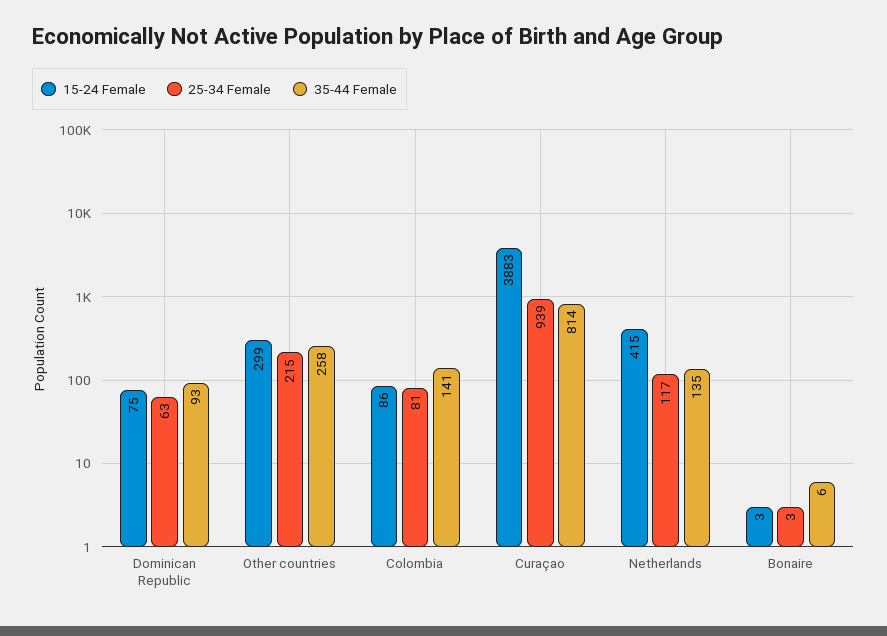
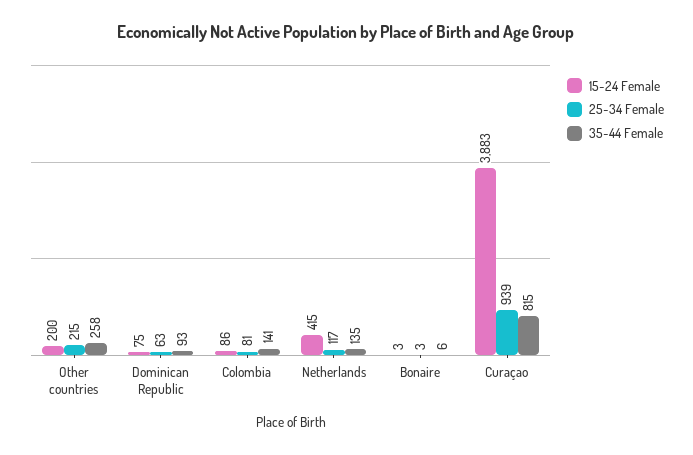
15-24 Female, Other countries: 299 -> 200
35-44 Female, Curaçao: 814 -> 815

